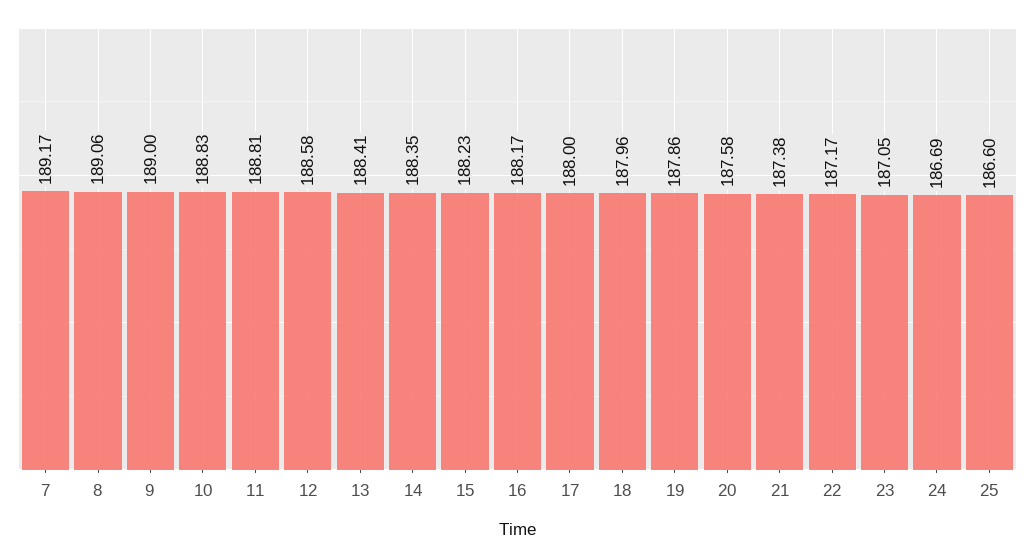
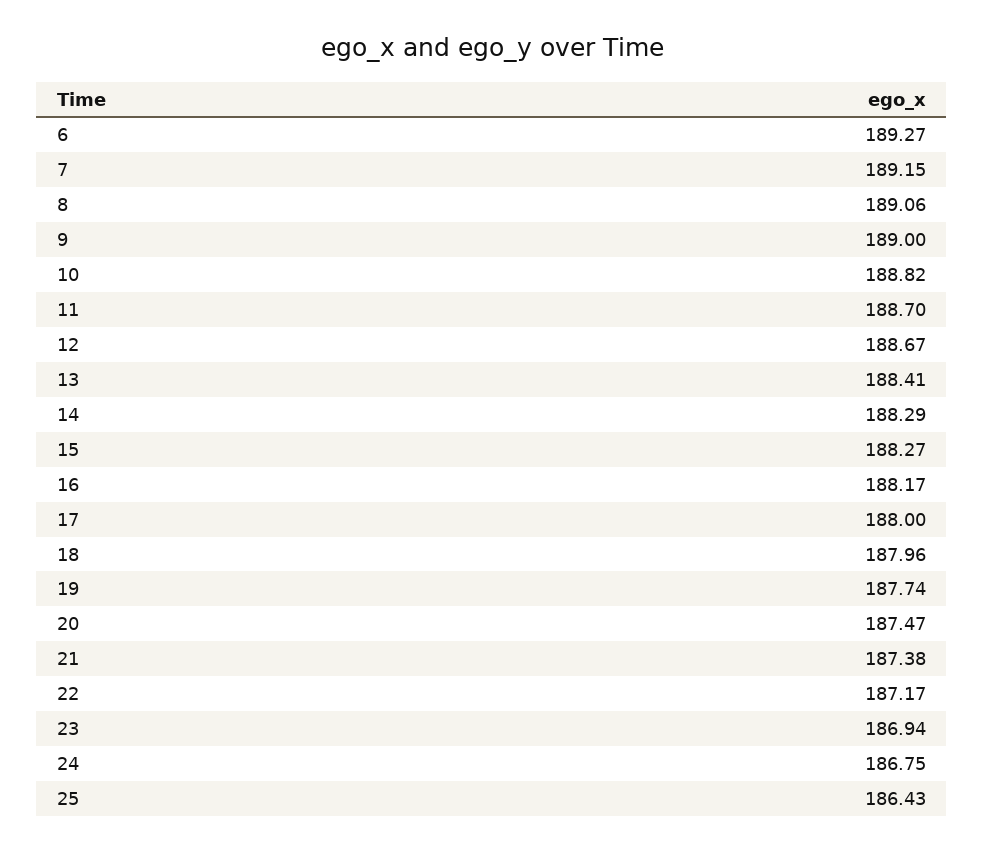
7: 189.17 -> 189.15
10: 188.83 -> 188.82
11: 188.81 -> 188.7
12: 188.58 -> 188.67
14: 188.35 -> 188.29
15: 188.23 -> 188.27
19: 187.86 -> 187.74
20: 187.58 -> 187.47
23: 187.05 -> 186.94
24: 186.69 -> 186.75
25: 186.6 -> 186.43
6: none -> 189.27

